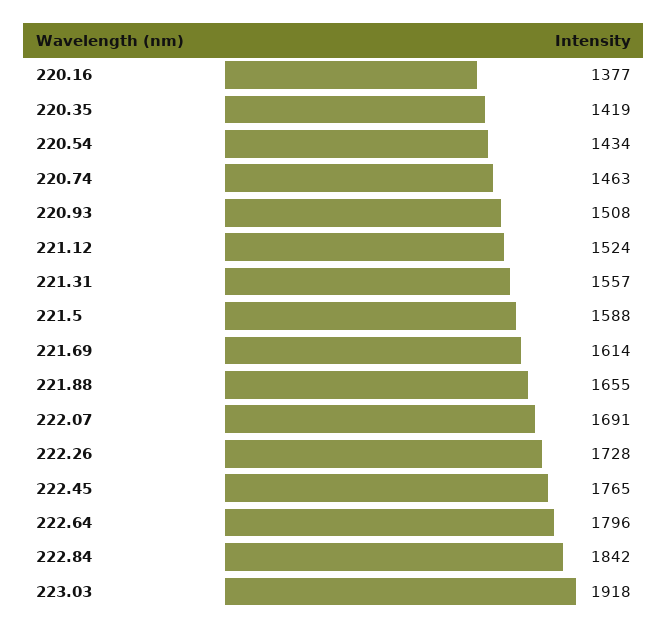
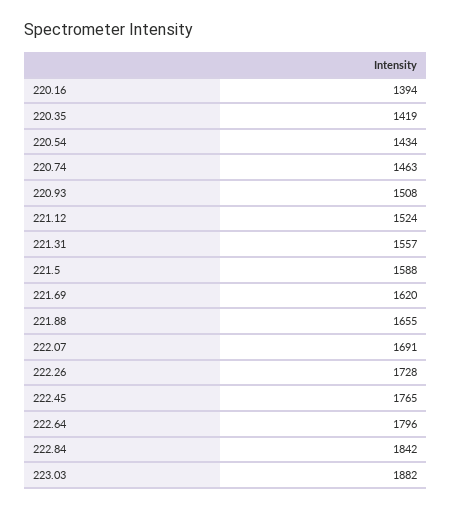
220.16: 1377 -> 1394
221.69: 1614 -> 1620
223.03: 1918 -> 1882

